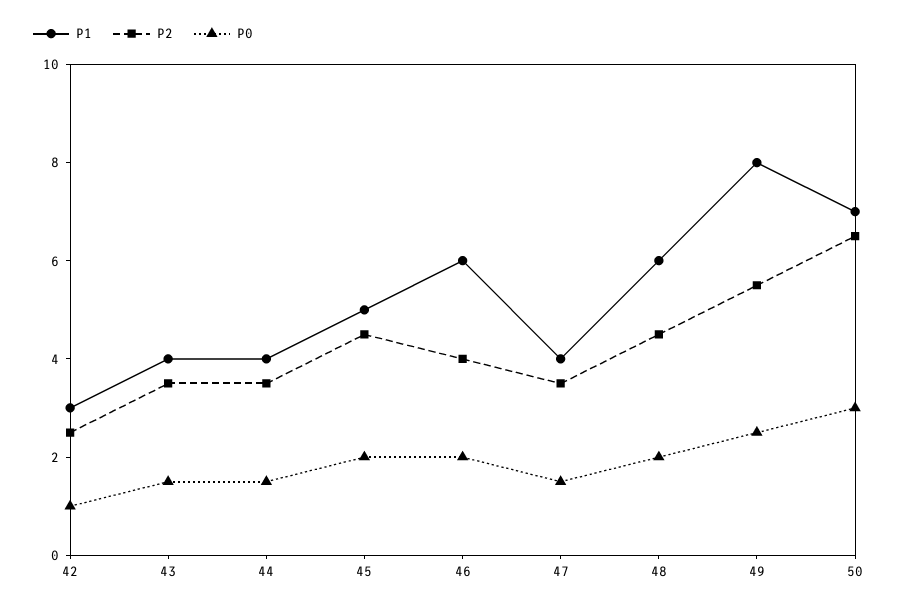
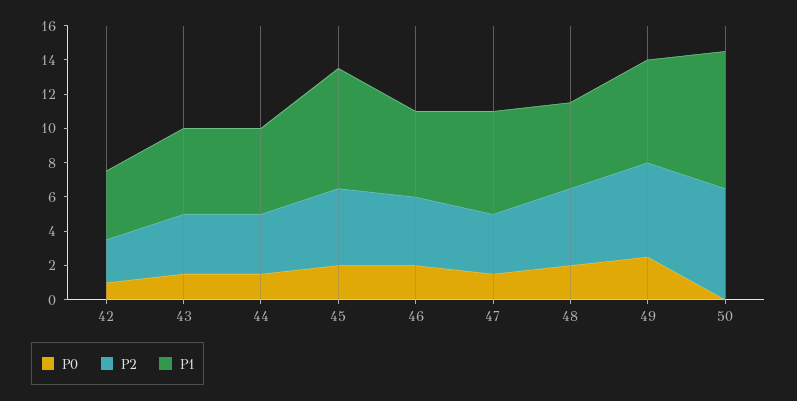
P1, 42: 3 -> 4
P1, 43: 4 -> 5
P1, 44: 4 -> 5
P1, 45: 5 -> 7
P1, 46: 6 -> 5
P1, 47: 4 -> 6
P1, 48: 6 -> 5
P1, 49: 8 -> 6
P1, 50: 7 -> 8
P0, 50: 3 -> 0

